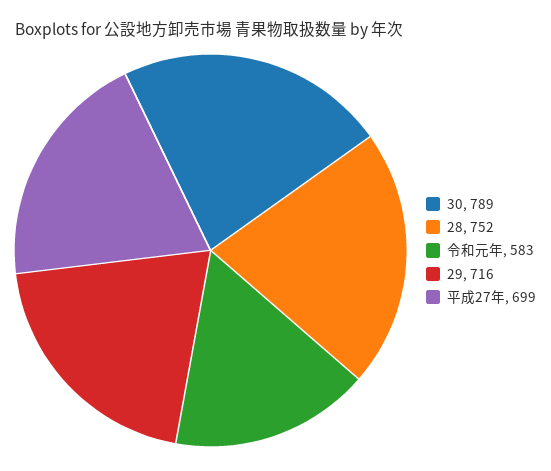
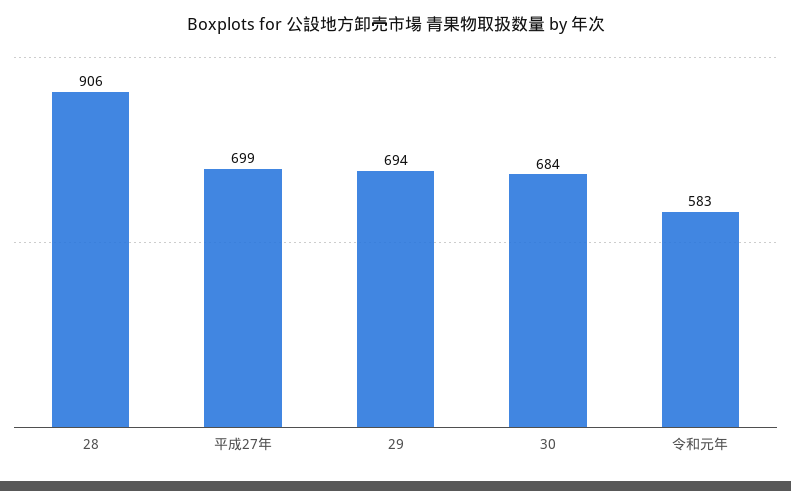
30: 789 -> 684
28: 752 -> 906
29: 716 -> 694

